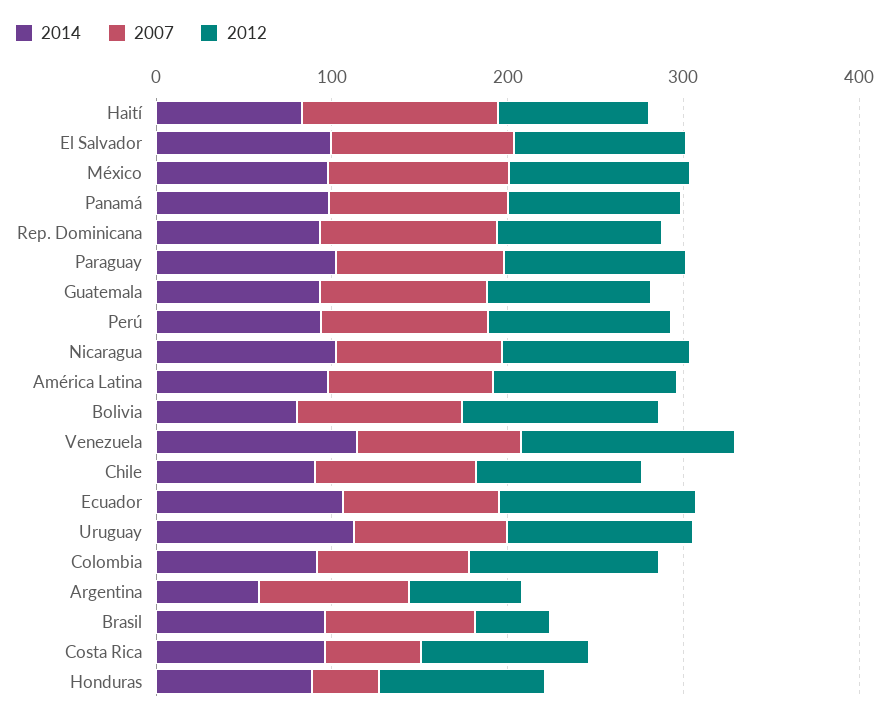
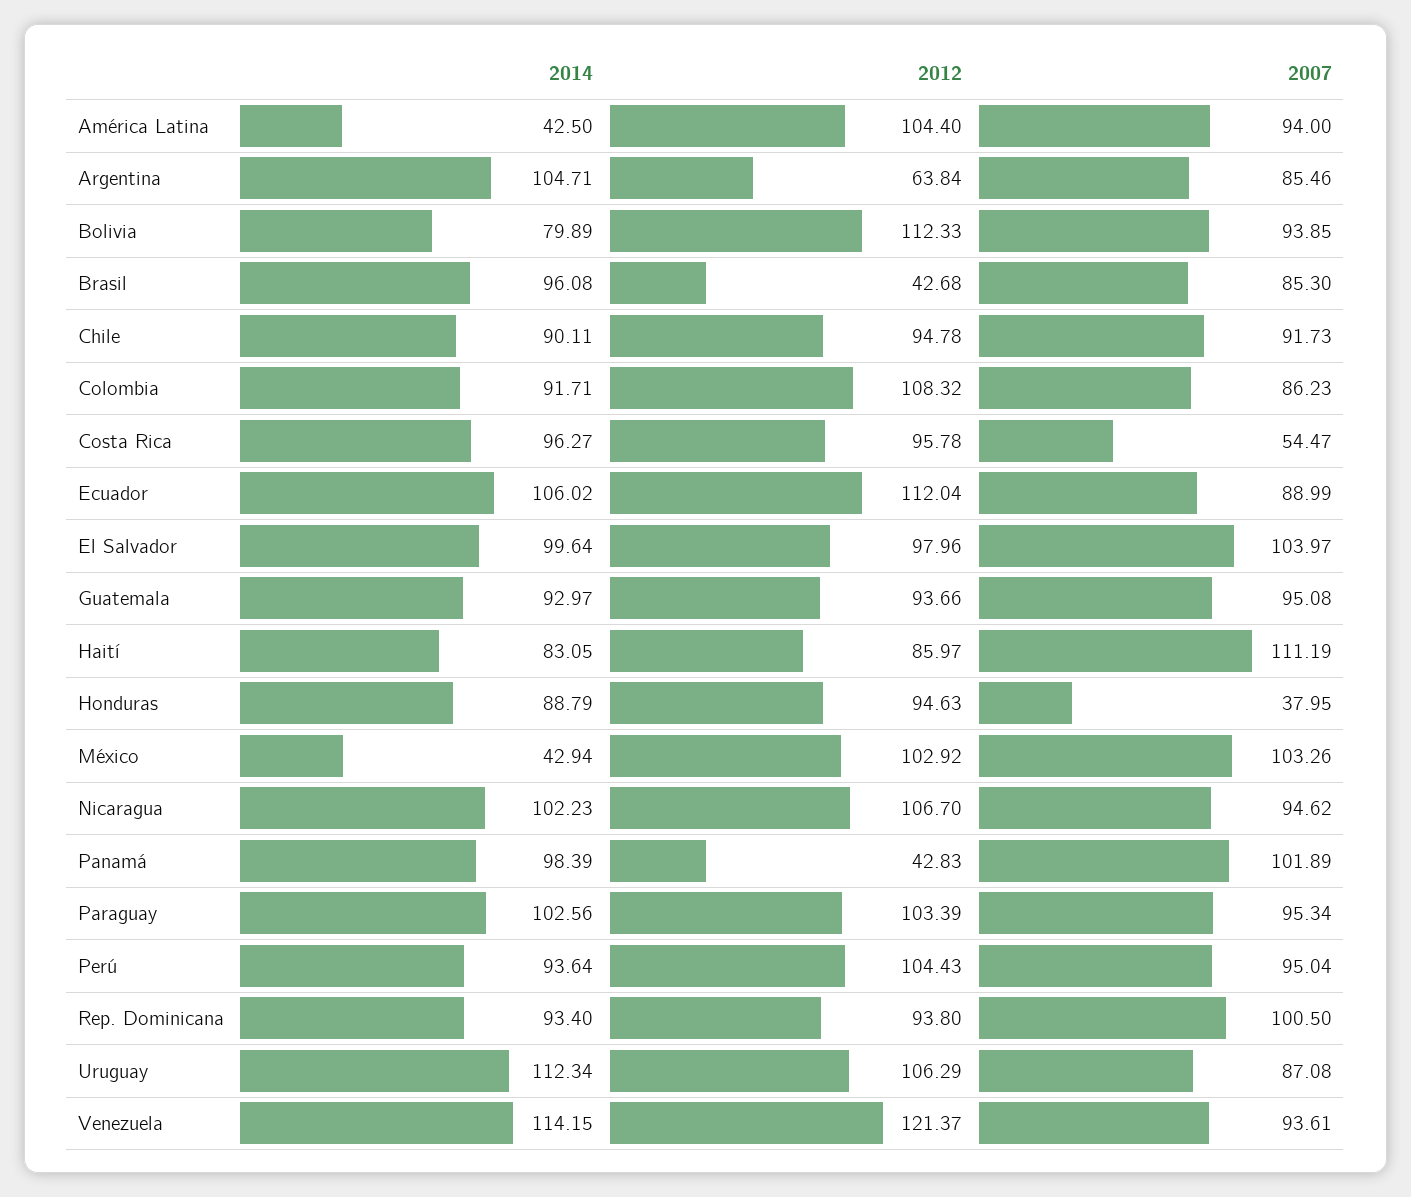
2014, México: 100 -> 42.94
2012, Panamá: 100 -> 42.83
2014, América Latina: 100 -> 42.5
2014, Argentina: 60 -> 104.71

